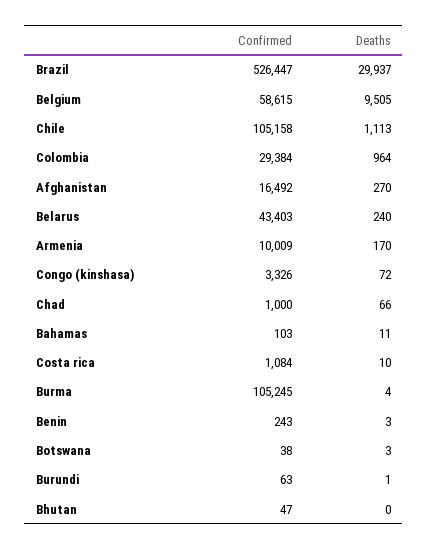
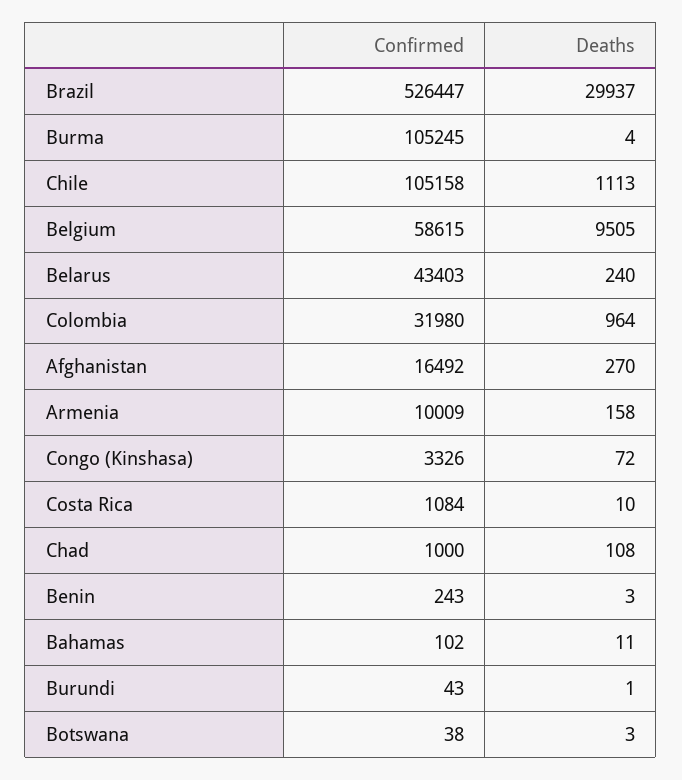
Confirmed, Colombia: 29384 -> 31980
Deaths, Armenia: 170 -> 158
Deaths, Chad: 66 -> 108
Confirmed, Bahamas: 103 -> 102
Confirmed, Burundi: 63 -> 43
Confirmed, Bhutan: 47 -> none
Deaths, Bhutan: 0 -> none

